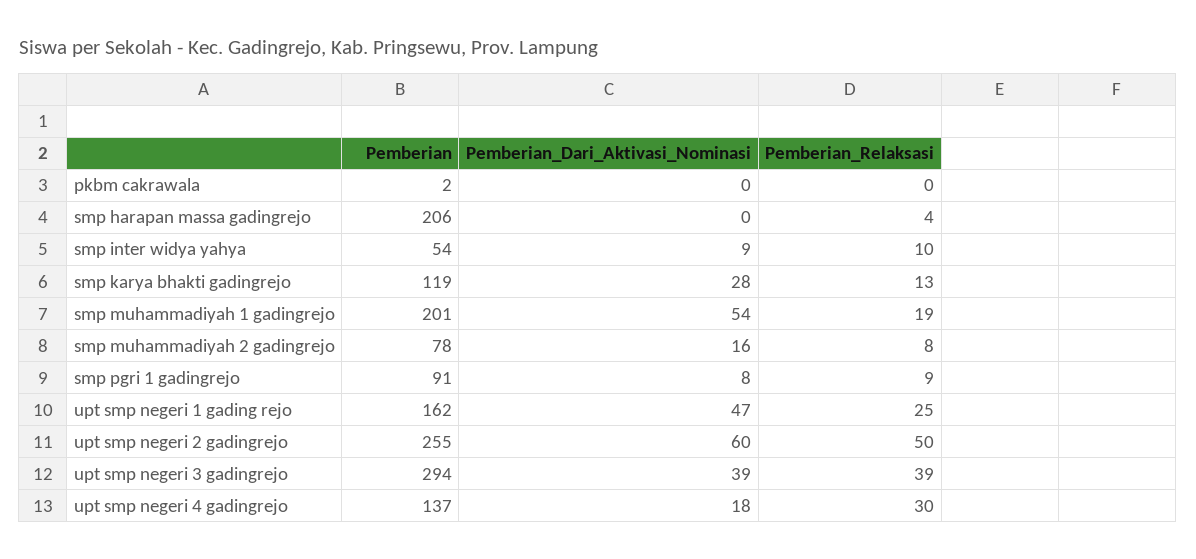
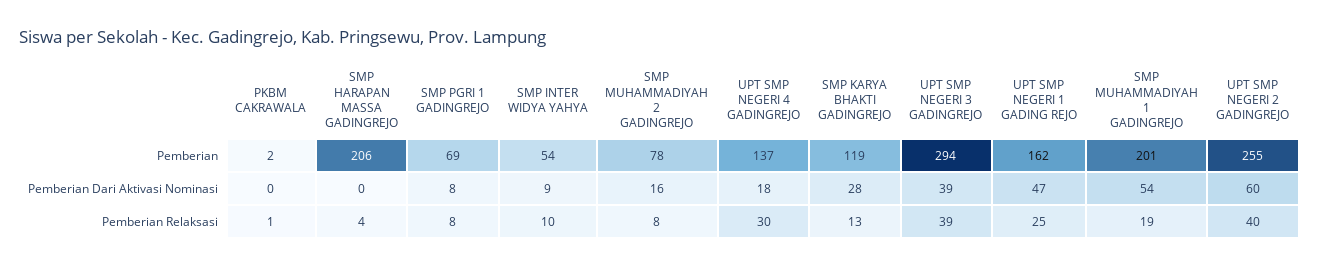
Pemberian_Relaksasi, pkbm cakrawala: 0 -> 1
Pemberian, smp pgri 1 gadingrejo: 91 -> 69
Pemberian_Relaksasi, smp pgri 1 gadingrejo: 9 -> 8
Pemberian_Relaksasi, upt smp negeri 2 gadingrejo: 50 -> 40

